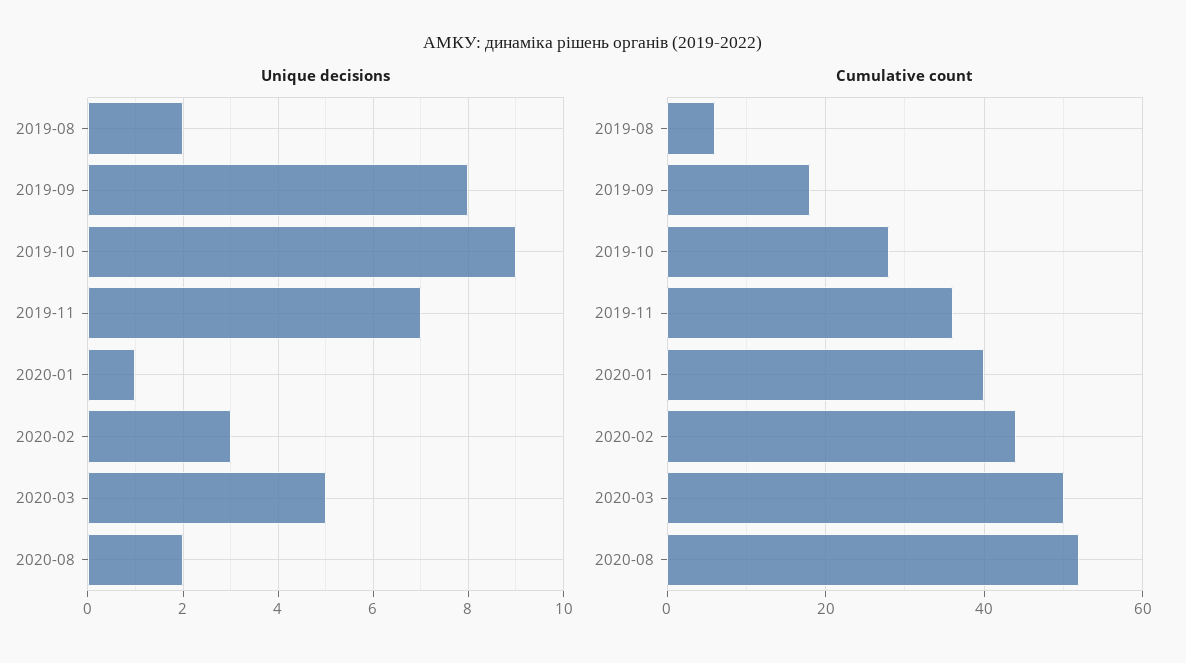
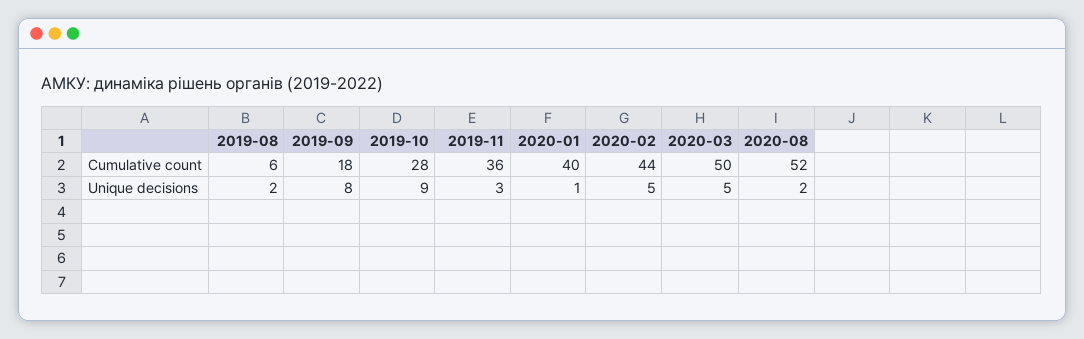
Unique decisions, 2019-11: 7 -> 3
Unique decisions, 2020-02: 3 -> 5

